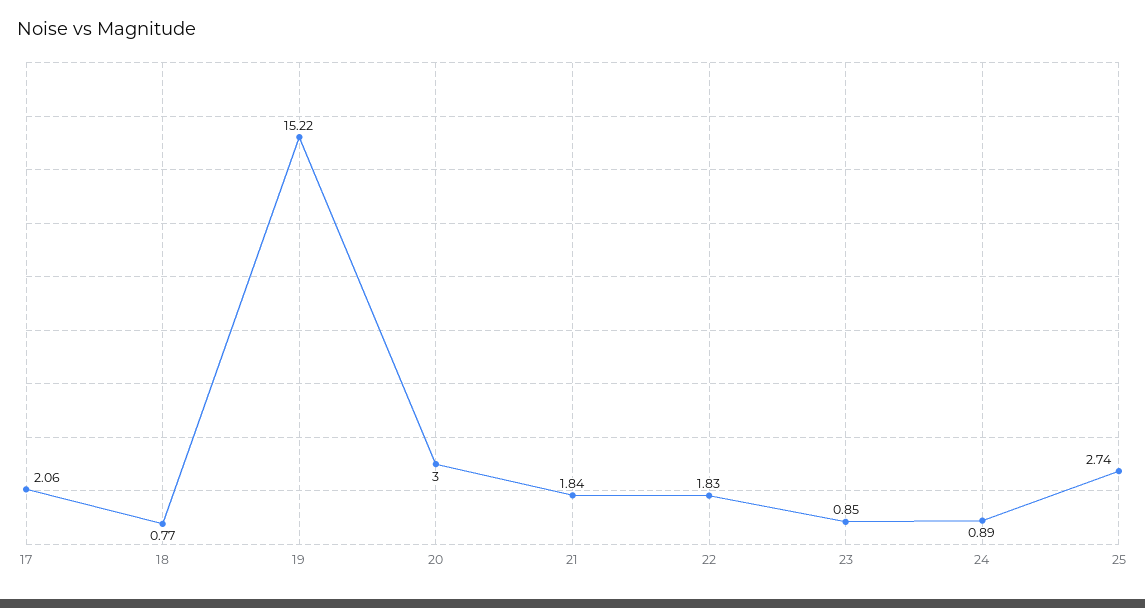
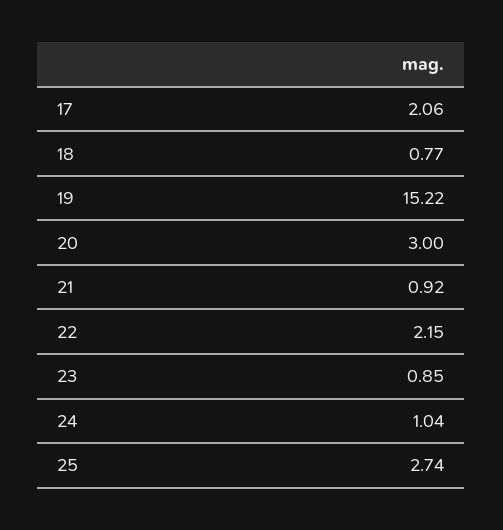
21: 1.84 -> 0.92
22: 1.83 -> 2.15
24: 0.89 -> 1.04

